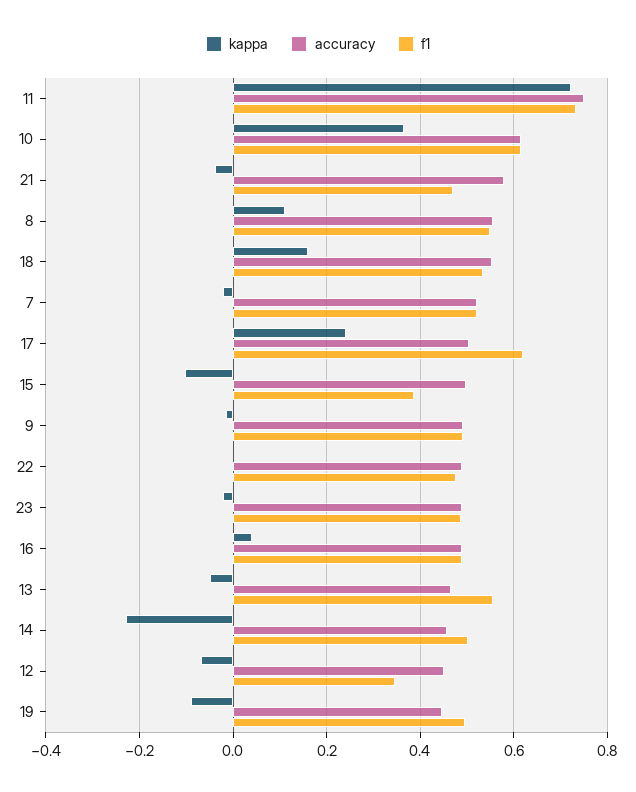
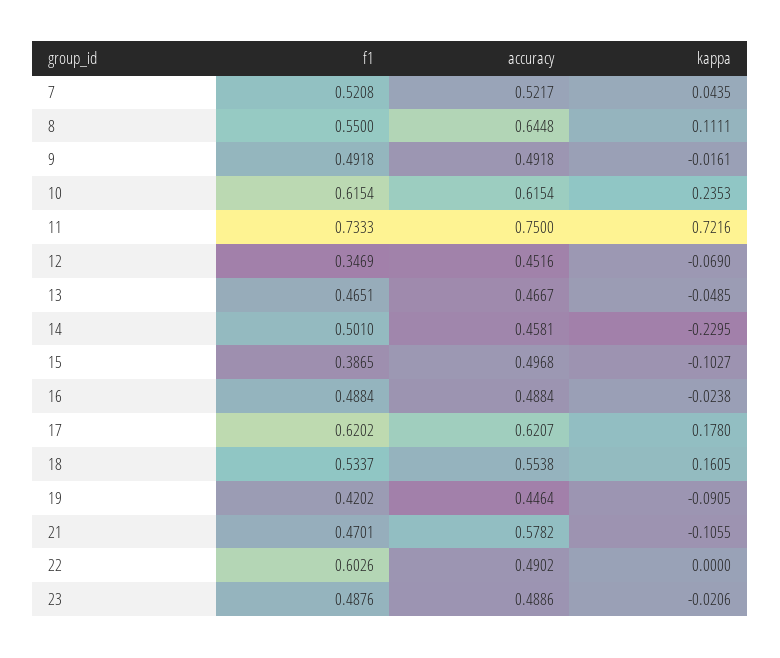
kappa, 10: 0.36 -> 0.2353
kappa, 21: -0.04 -> -0.1055
accuracy, 8: 0.56 -> 0.6448
kappa, 7: -0.02 -> 0.0435
kappa, 17: 0.24 -> 0.178
accuracy, 17: 0.5 -> 0.6207
f1, 22: 0.48 -> 0.6026
kappa, 16: 0.04 -> -0.0238
f1, 13: 0.56 -> 0.4651
f1, 19: 0.5 -> 0.4202

